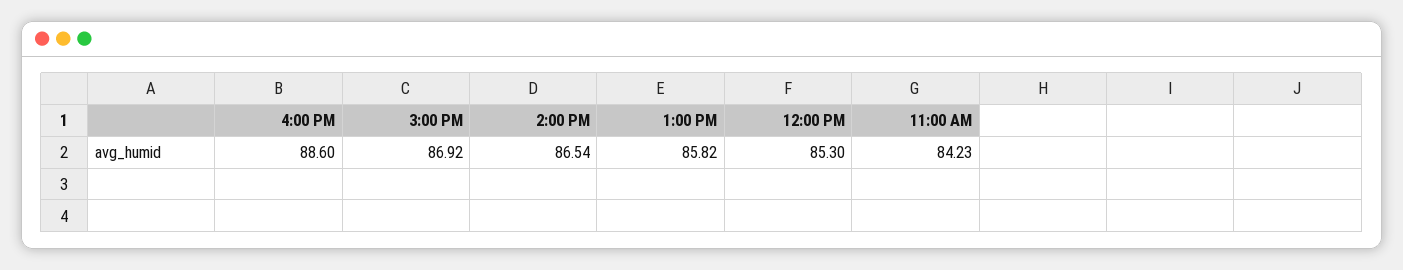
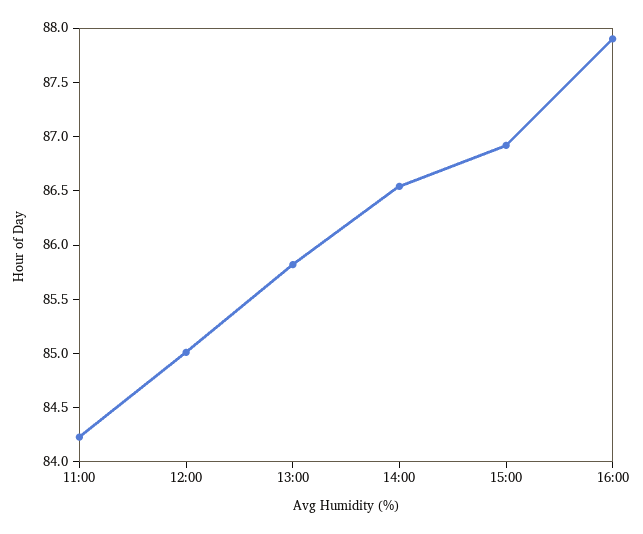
4:00 PM: 88.6 -> 87.9
12:00 PM: 85.3 -> 85

